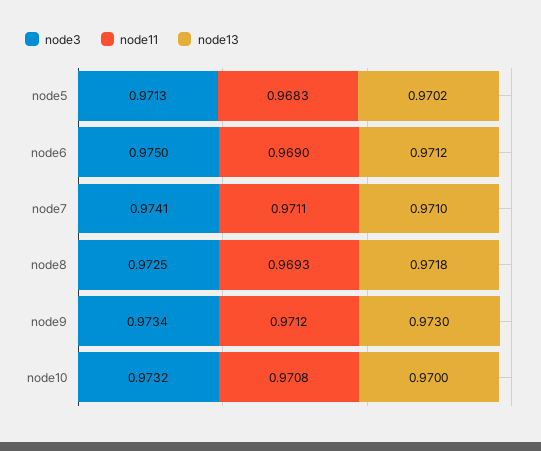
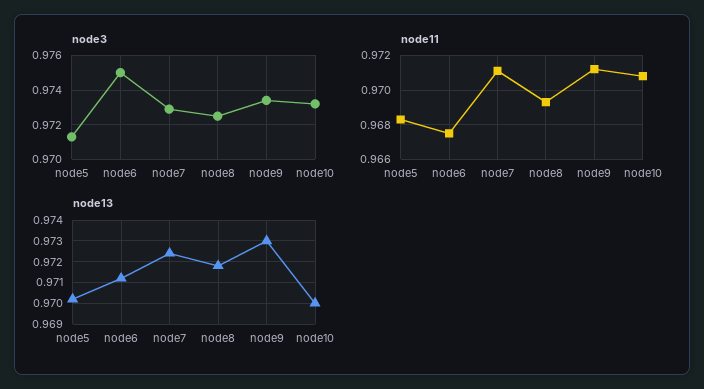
node11, node6: 0.969 -> 0.9675
node3, node7: 0.9741 -> 0.973
node13, node7: 0.971 -> 0.9725

